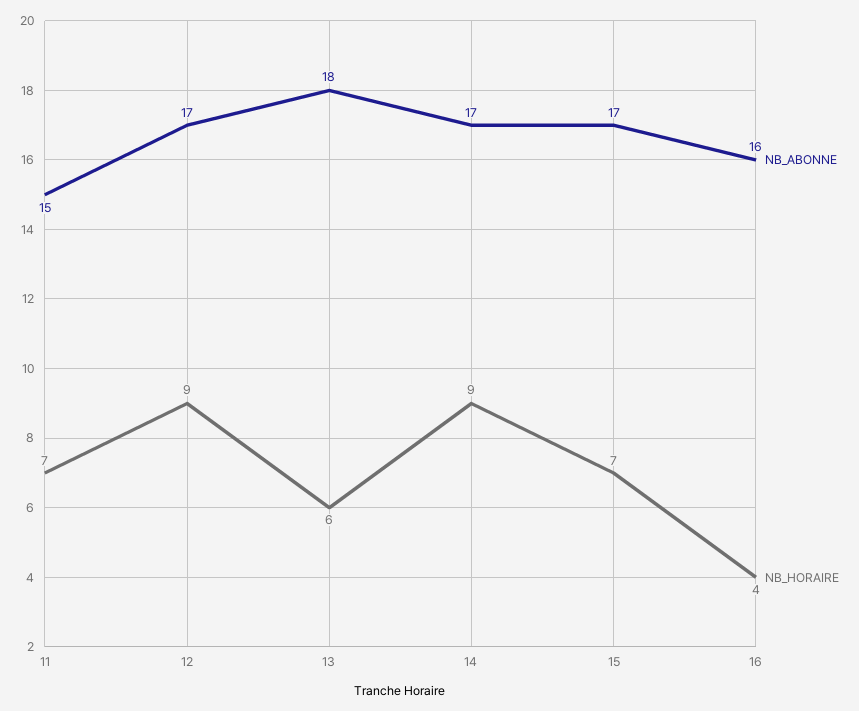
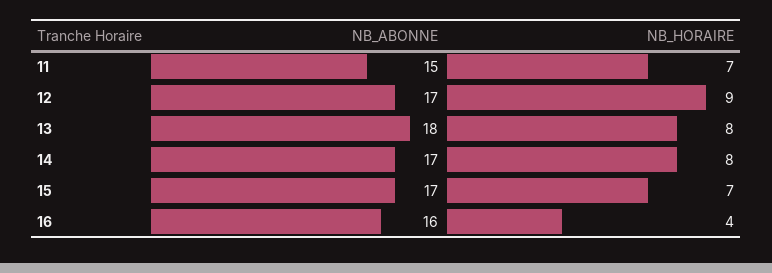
NB_HORAIRE, 13: 6 -> 8
NB_HORAIRE, 14: 9 -> 8

